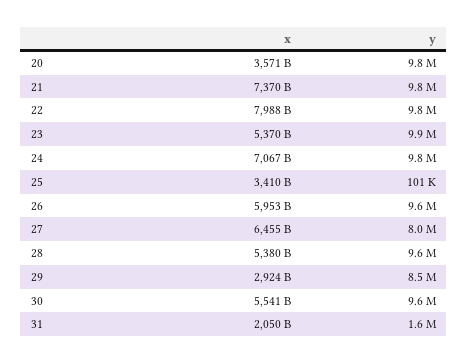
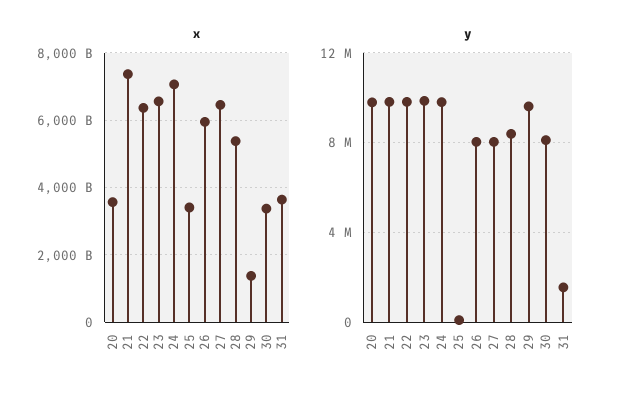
x, 22: 7988000000000 -> 6400000000000
x, 23: 5370000000000 -> 6600000000000
y, 26: 9600000 -> 8000000
y, 28: 9600000 -> 8500000
x, 29: 2924000000000 -> 1400000000000
y, 29: 8500000 -> 9500000
x, 30: 5541000000000 -> 3400000000000
y, 30: 9600000 -> 8000000
x, 31: 2050000000000 -> 3600000000000

